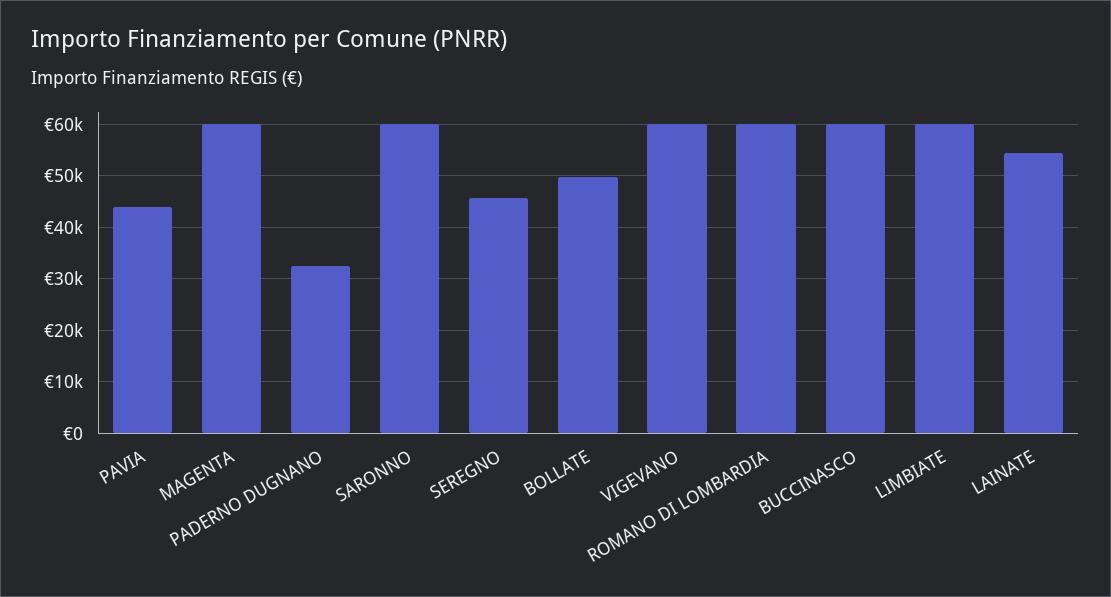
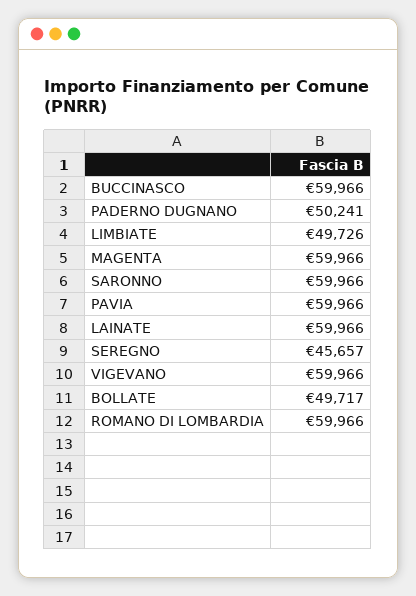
PAVIA: 44000 -> 59966
PADERNO DUGNANO: 32000 -> 50241
LIMBIATE: 60000 -> 49726
LAINATE: 54000 -> 59966

